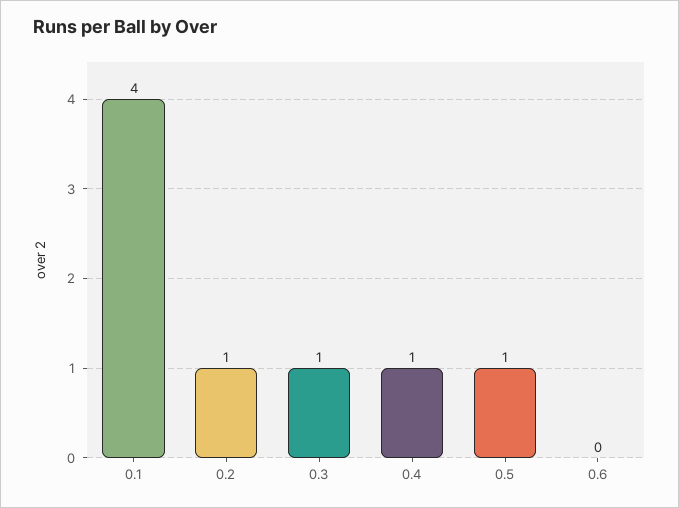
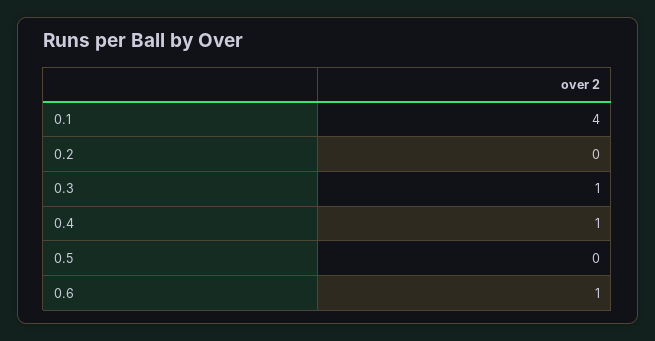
0.2: 1 -> 0
0.5: 1 -> 0
0.6: 0 -> 1

